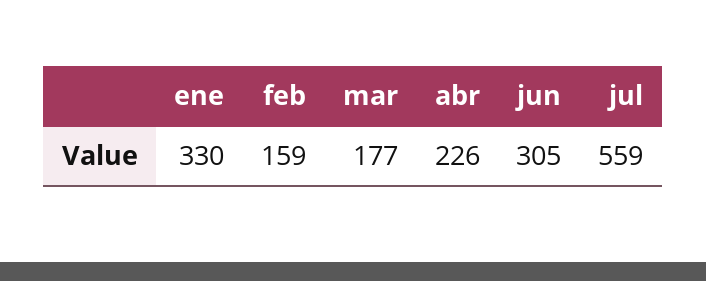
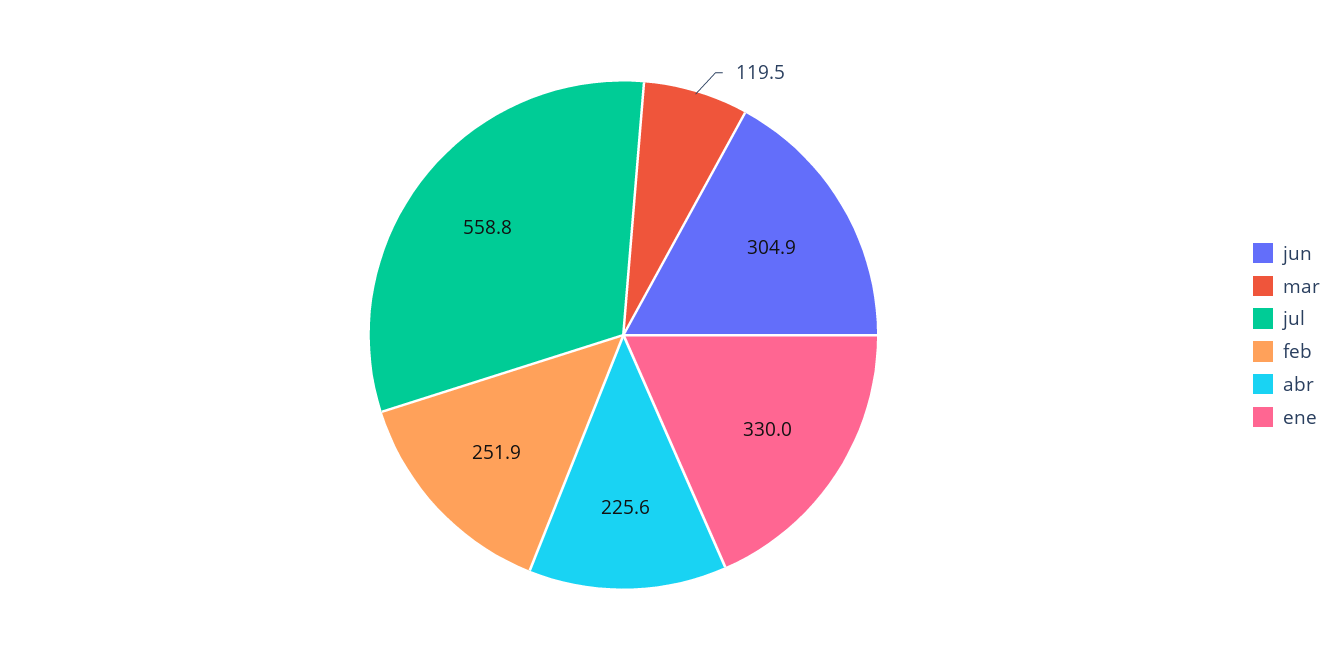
feb: 159 -> 251.9
mar: 177 -> 119.5

